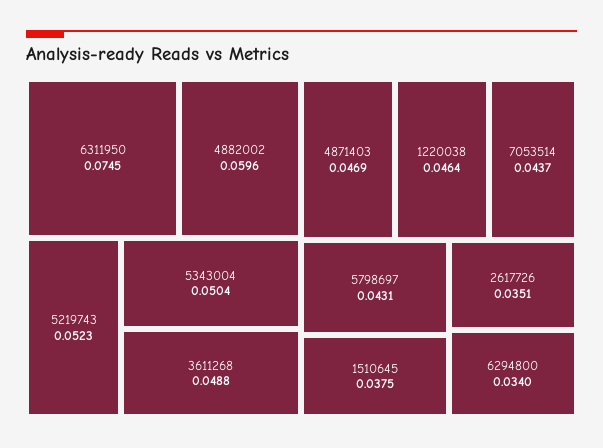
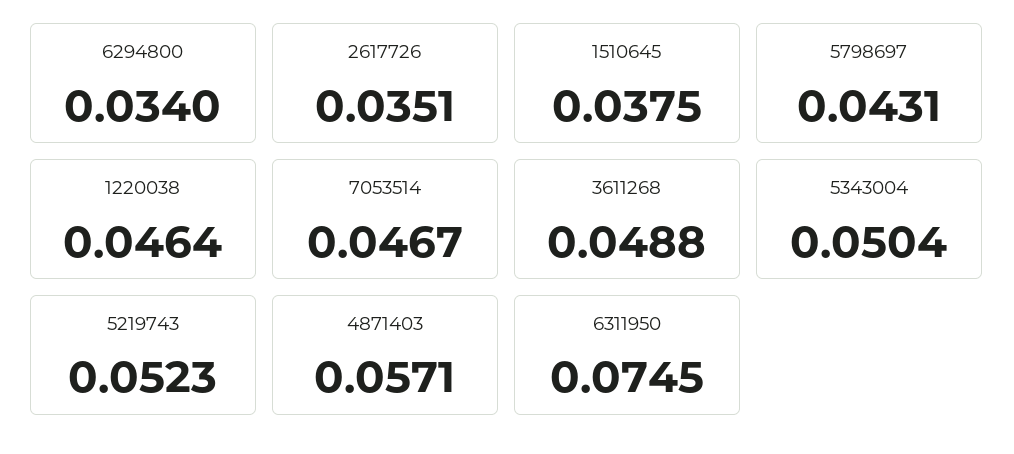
4882002: 0.0596 -> none
4871403: 0.0469 -> 0.0571
7053514: 0.0437 -> 0.0467

